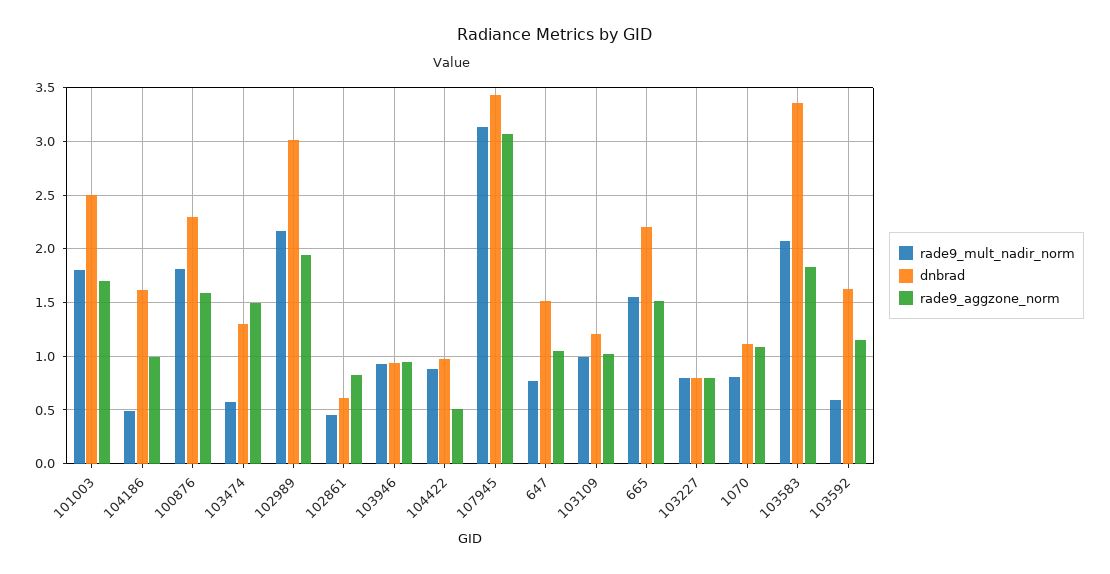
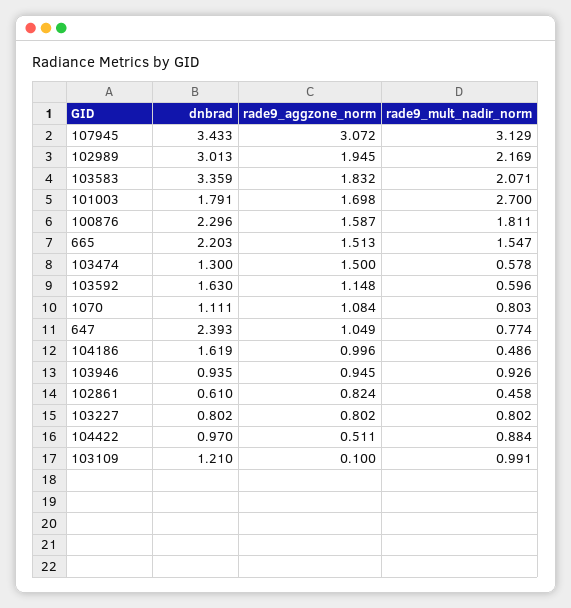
rade9_mult_nadir_norm, 101003: 1.8 -> 2.7
dnbrad, 101003: 2.5 -> 1.791
dnbrad, 647: 1.5 -> 2.393
rade9_aggzone_norm, 103109: 1 -> 0.1

